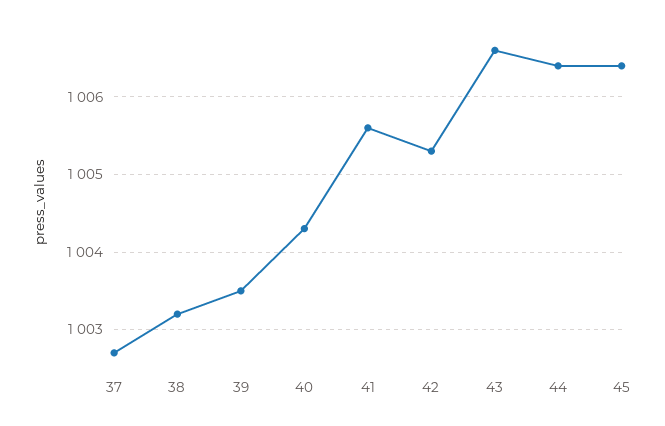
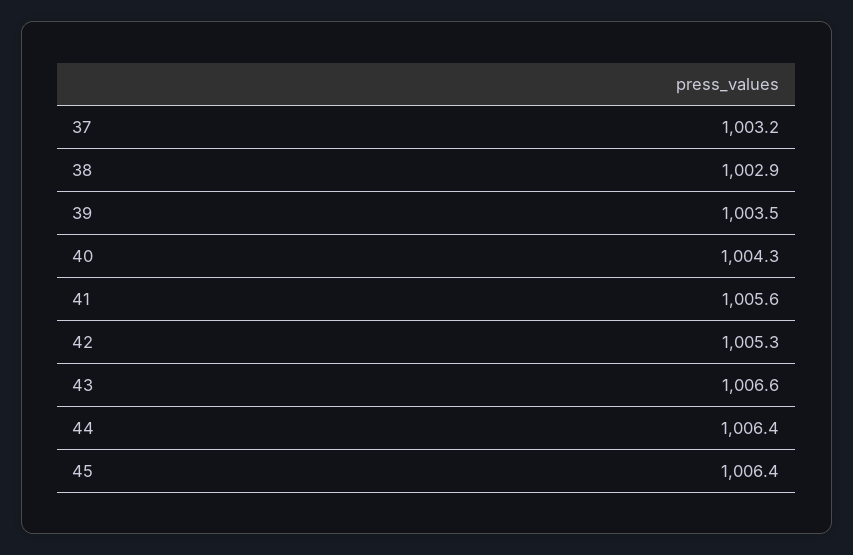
37: 1002.7 -> 1003.2
38: 1003.2 -> 1002.9

